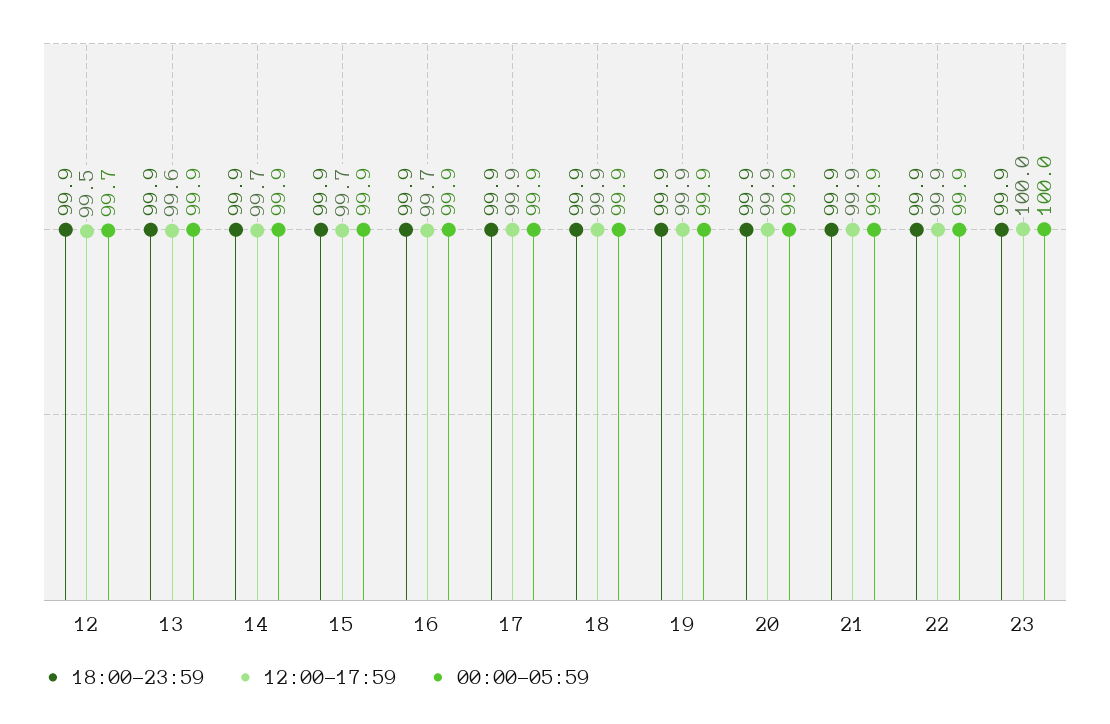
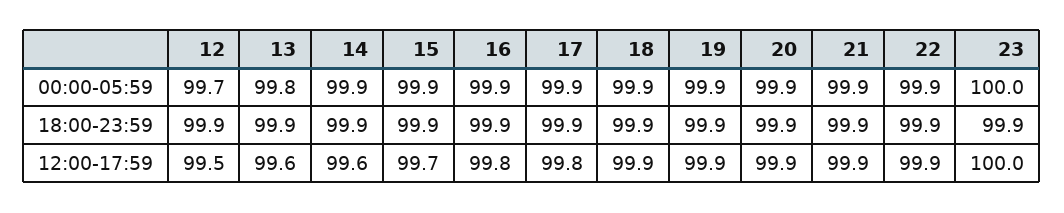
00:00-05:59, 13: 99.9 -> 99.8
12:00-17:59, 14: 99.7 -> 99.6
12:00-17:59, 16: 99.7 -> 99.8
12:00-17:59, 17: 99.9 -> 99.8

